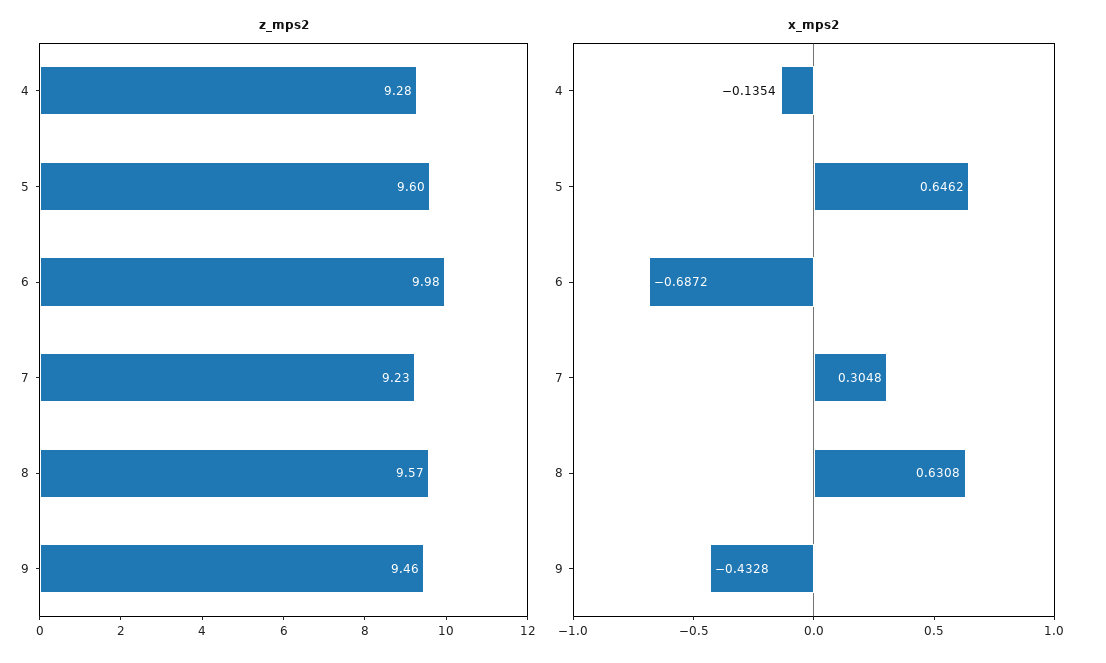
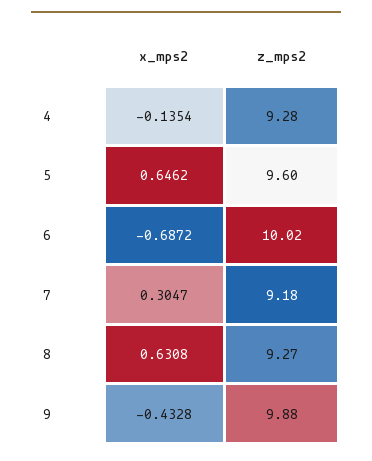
z_mps2, 6: 9.98 -> 10.02
z_mps2, 7: 9.23 -> 9.18
z_mps2, 8: 9.57 -> 9.27
z_mps2, 9: 9.46 -> 9.88
x_mps2, 7: 0.3048 -> 0.3047

